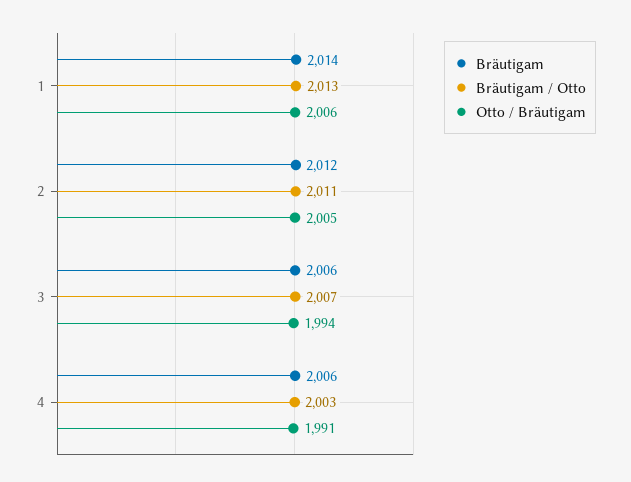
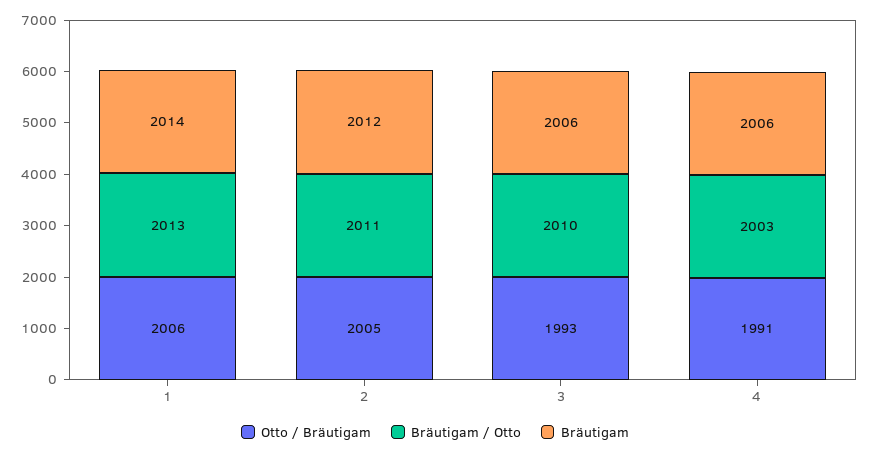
Bräutigam / Otto, 3: 2007 -> 2010
Otto / Bräutigam, 3: 1994 -> 1993

